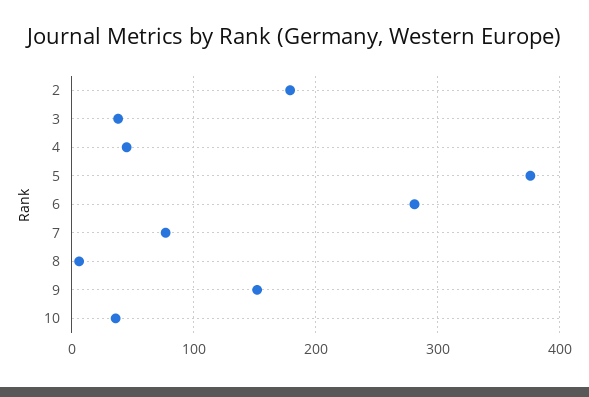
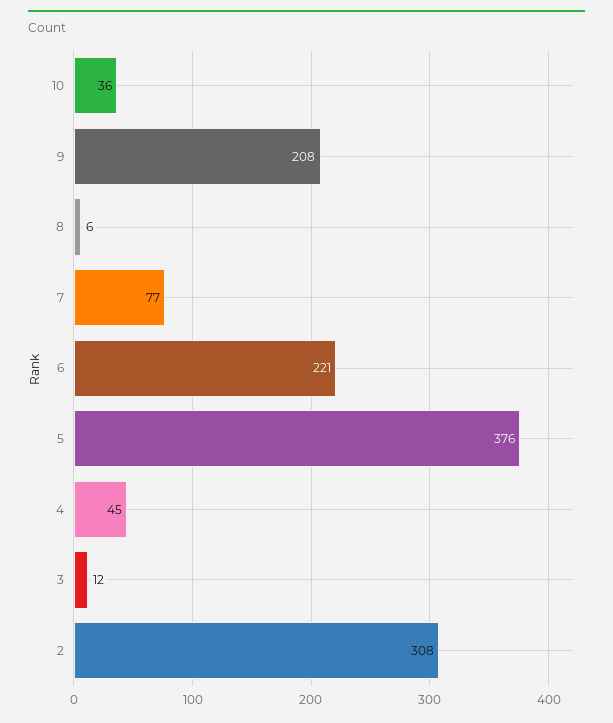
2: 180 -> 308
3: 40 -> 12
6: 280 -> 221
9: 150 -> 208

